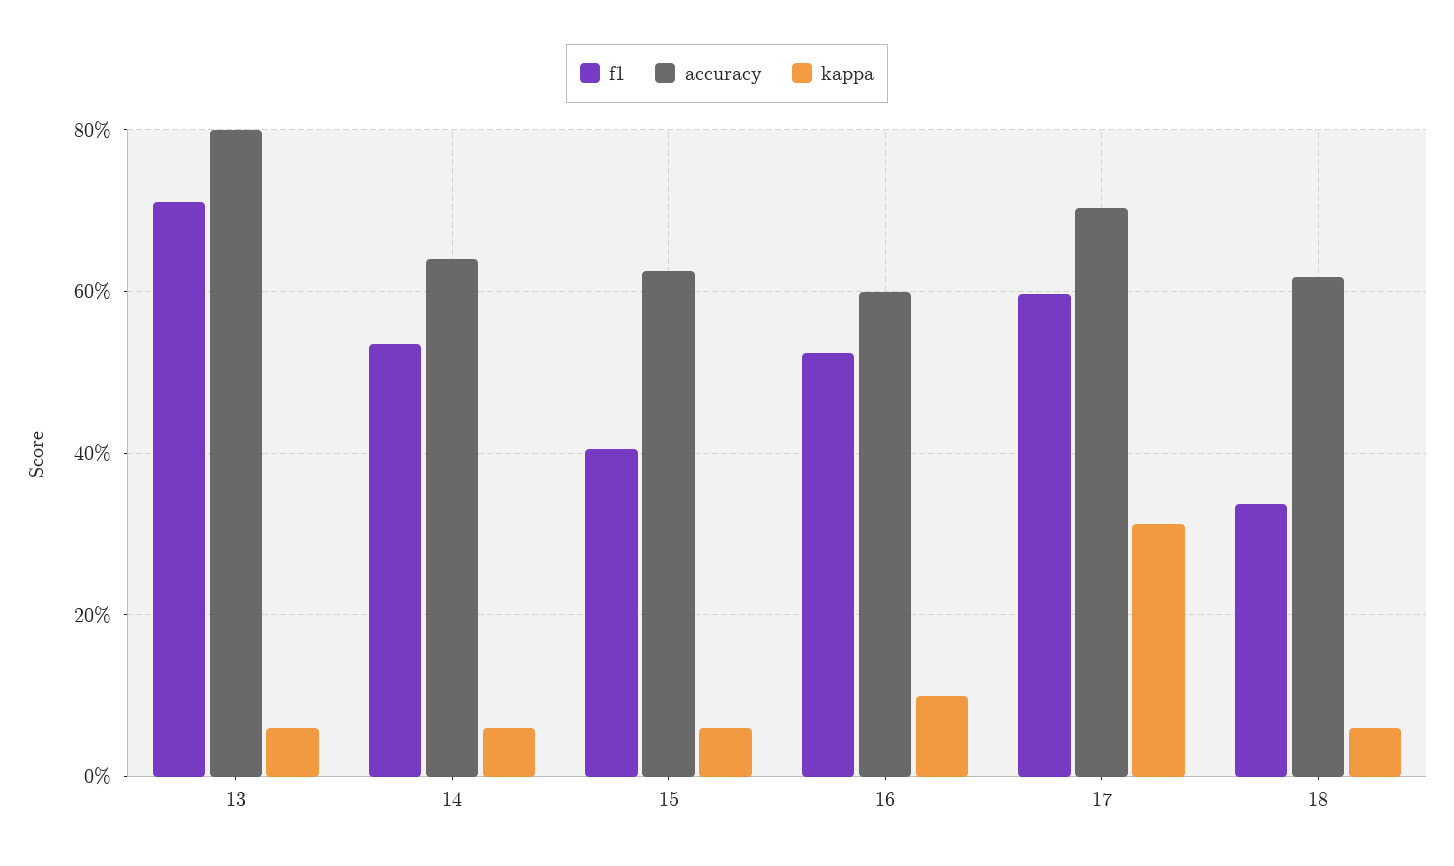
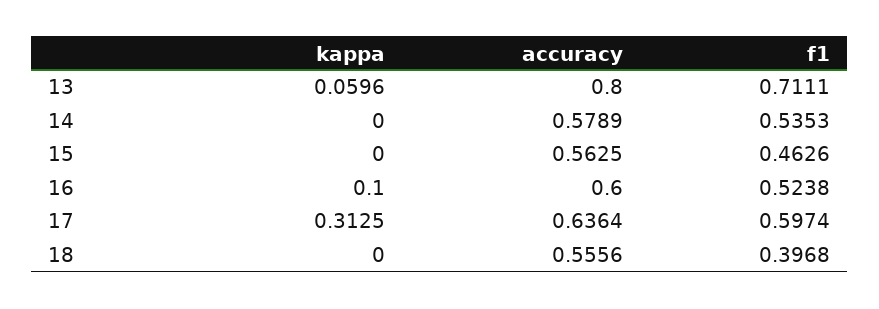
accuracy, 14: 0.64 -> 0.5789
kappa, 14: 0.06 -> 0
f1, 15: 0.4 -> 0.4626
accuracy, 15: 0.62 -> 0.5625
kappa, 15: 0.06 -> 0
accuracy, 17: 0.7 -> 0.6364
f1, 18: 0.34 -> 0.3968
accuracy, 18: 0.62 -> 0.5556
kappa, 18: 0.06 -> 0

